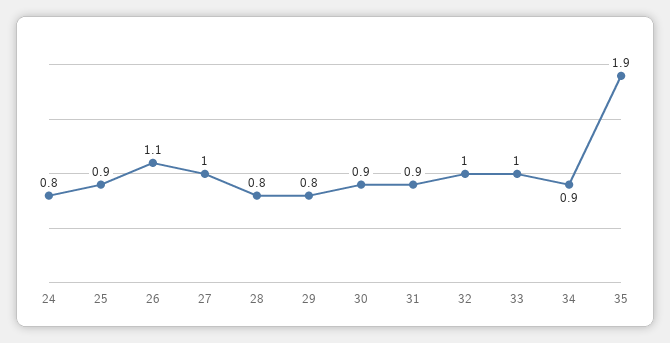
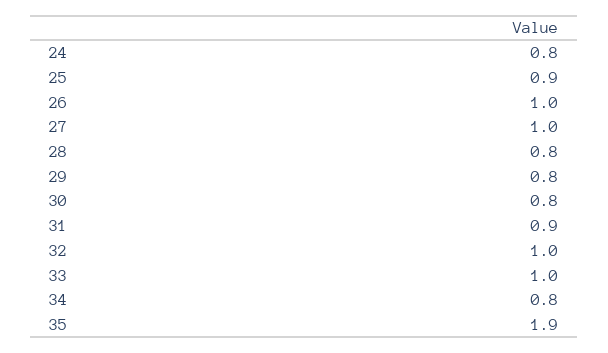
26: 1.1 -> 1
30: 0.9 -> 0.8
34: 0.9 -> 0.8

